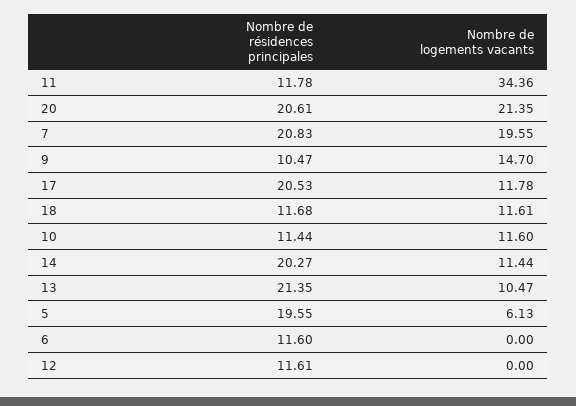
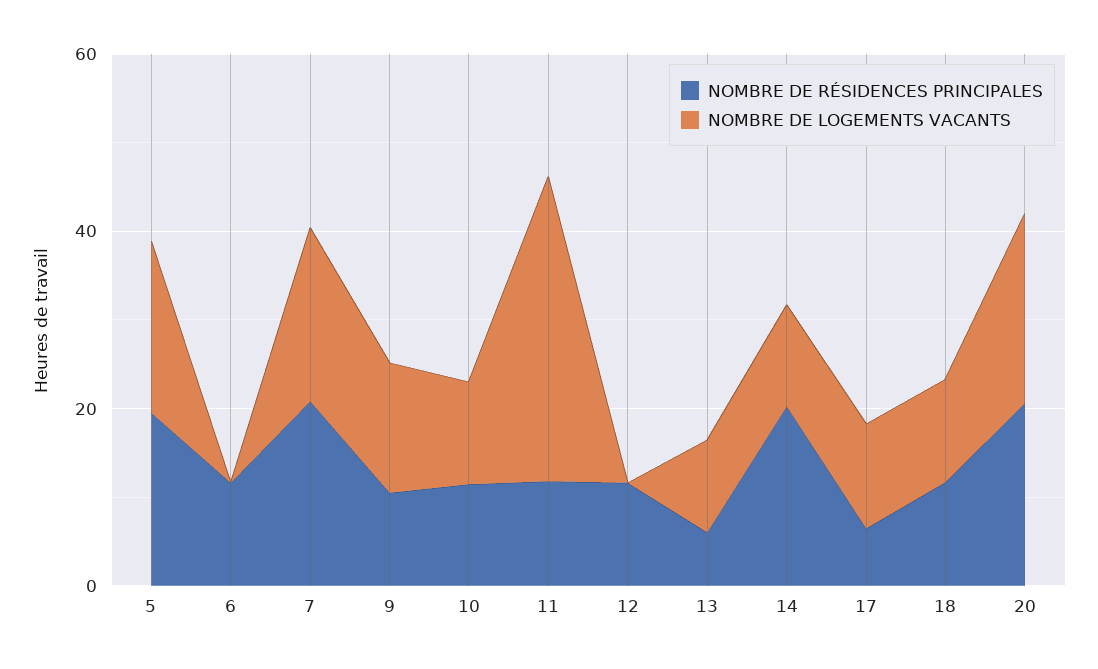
Nombre de résidences principales, 17: 20.53 -> 5
Nombre de résidences principales, 13: 21.35 -> 5
Nombre de logements vacants, 5: 6.13 -> 20

